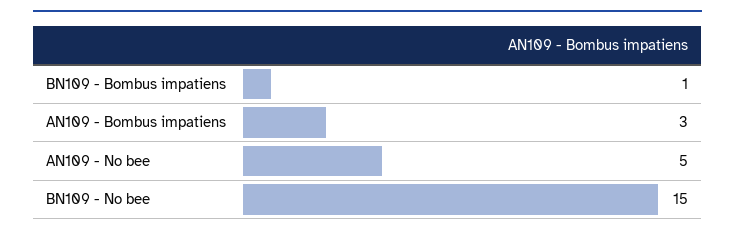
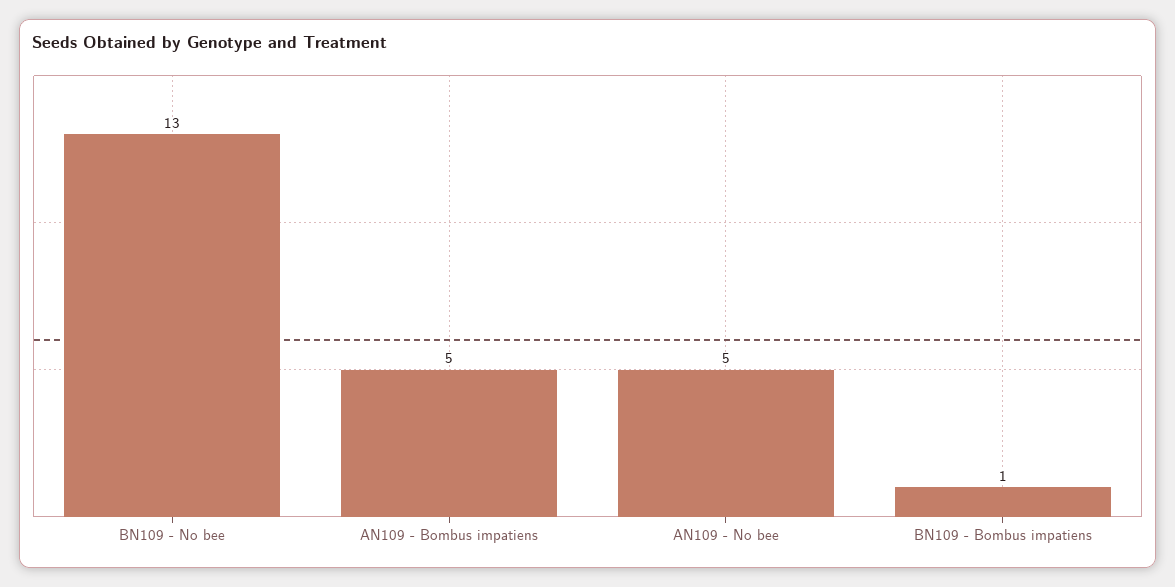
AN109 - Bombus impatiens: 3 -> 5
BN109 - No bee: 15 -> 13

